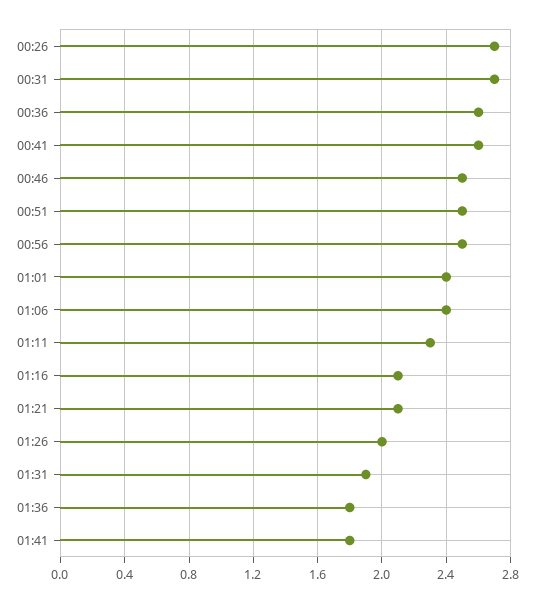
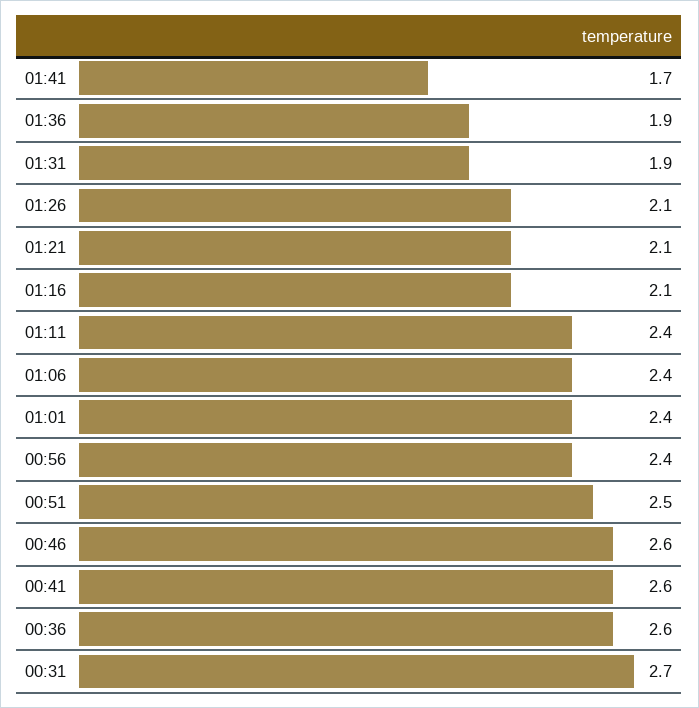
00:26: 2.7 -> none
00:46: 2.5 -> 2.6
00:56: 2.5 -> 2.4
01:11: 2.3 -> 2.4
01:26: 2 -> 2.1
01:36: 1.8 -> 1.9
01:41: 1.8 -> 1.7

